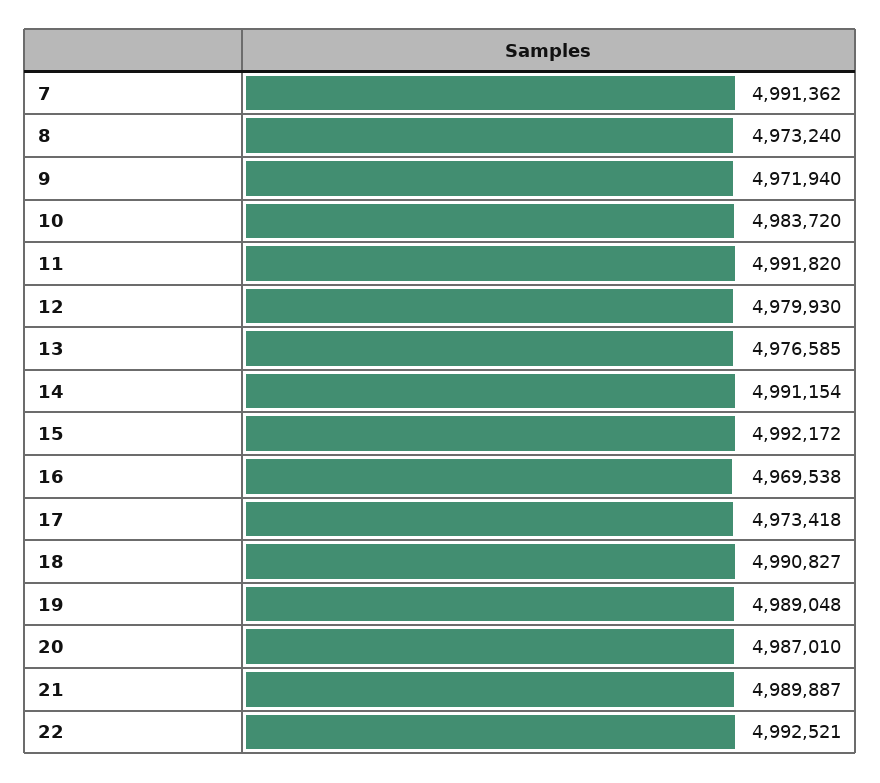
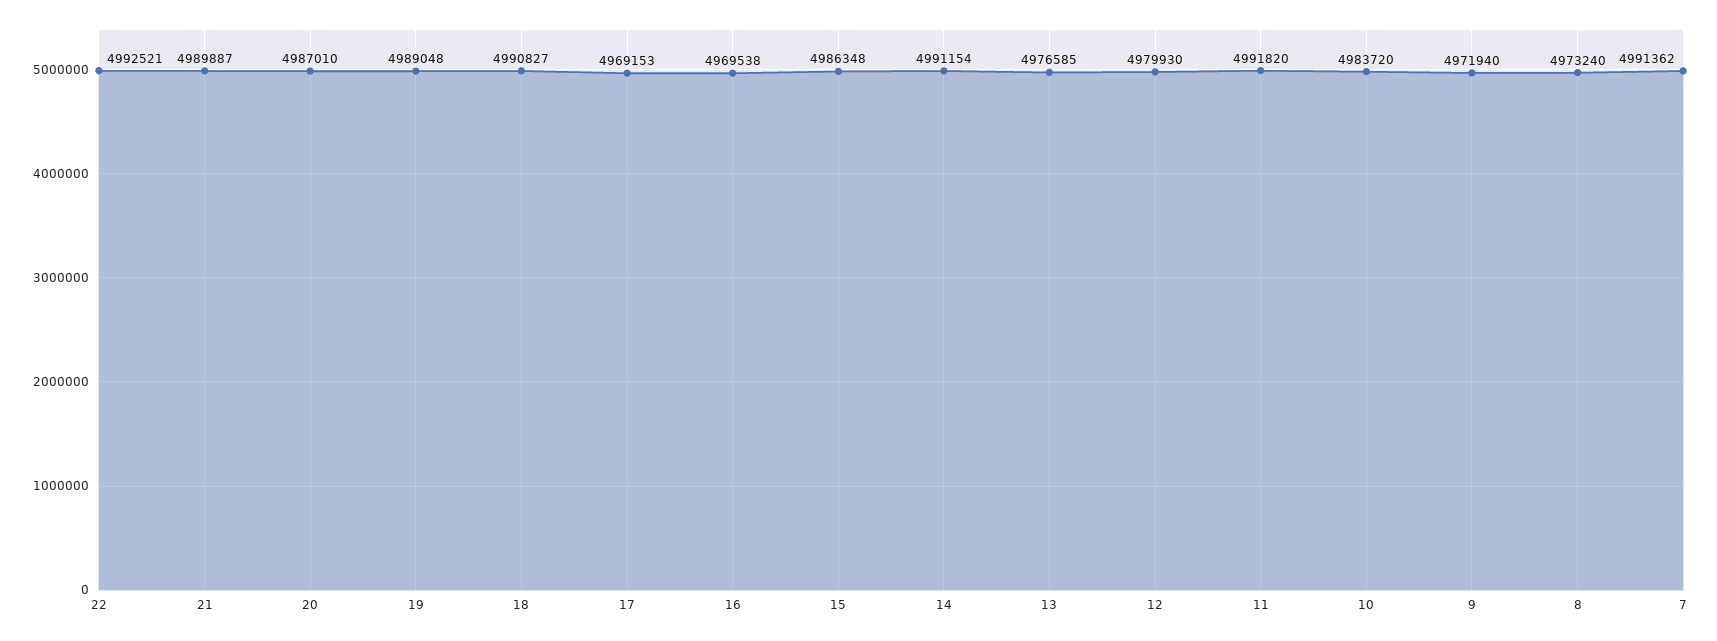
15: 4992172 -> 4986348
17: 4973418 -> 4969153

